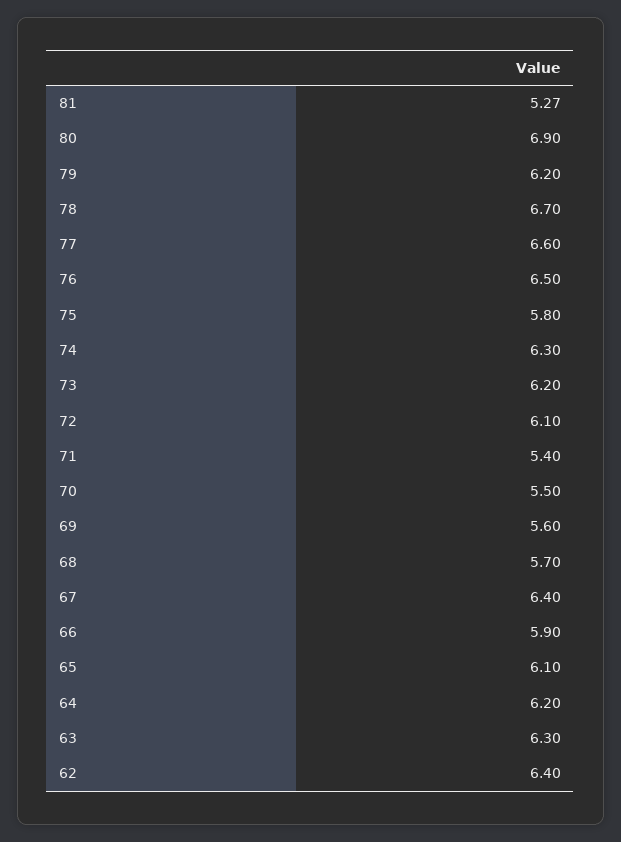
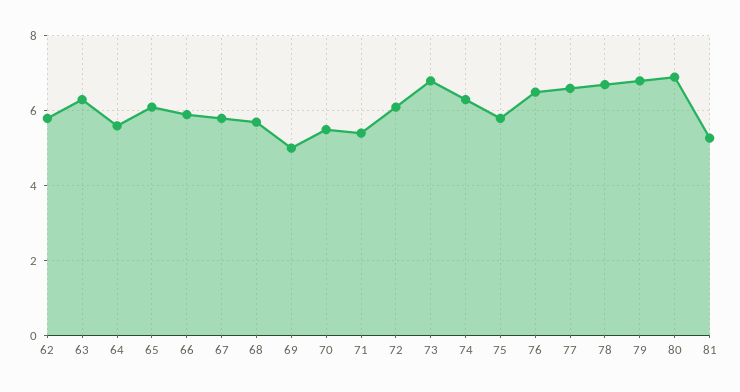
79: 6.2 -> 6.8
73: 6.2 -> 6.8
69: 5.6 -> 5
67: 6.4 -> 5.8
64: 6.2 -> 5.6
62: 6.4 -> 5.8

